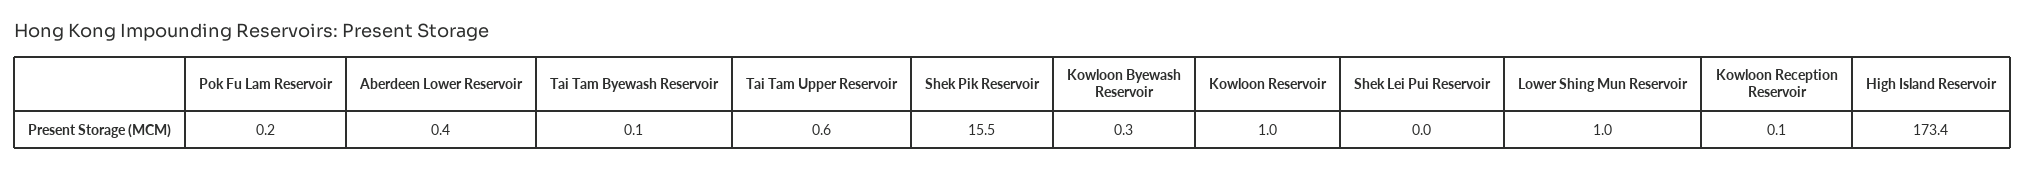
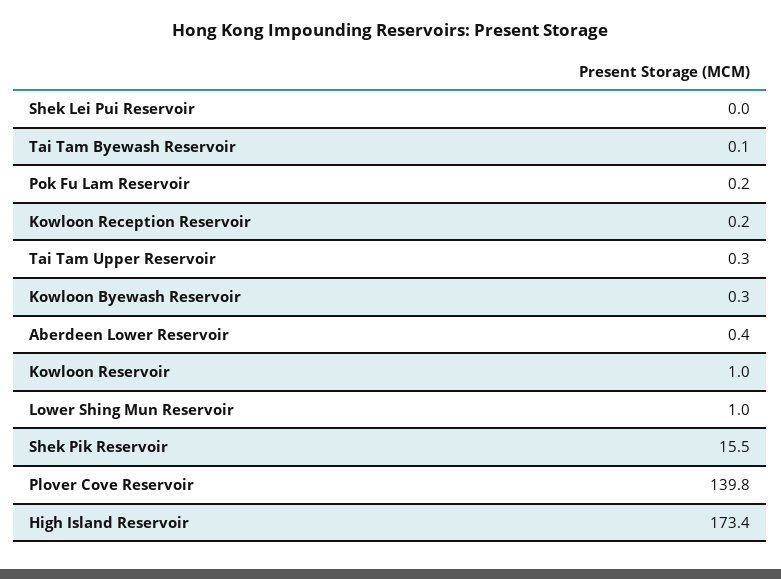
Tai Tam Upper Reservoir: 0.6 -> 0.3
Kowloon Reception Reservoir: 0.1 -> 0.2
Plover Cove Reservoir: none -> 139.8

